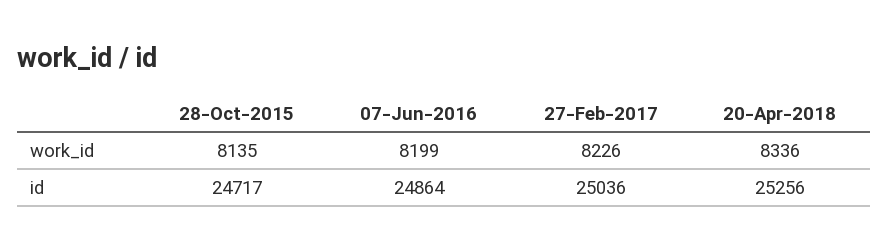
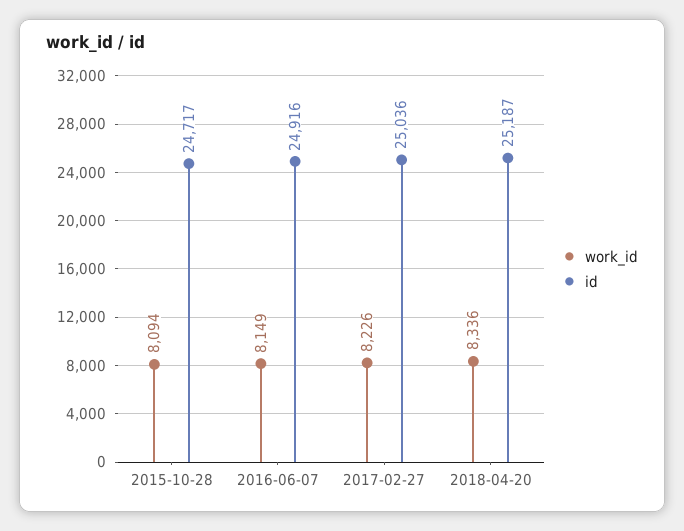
work_id, 28-Oct-2015: 8135 -> 8094
work_id, 07-Jun-2016: 8199 -> 8149
id, 07-Jun-2016: 24864 -> 24916
id, 20-Apr-2018: 25256 -> 25187

